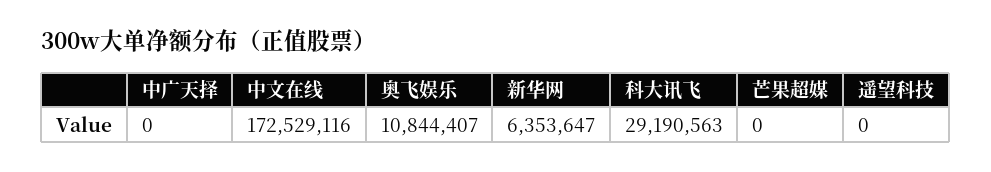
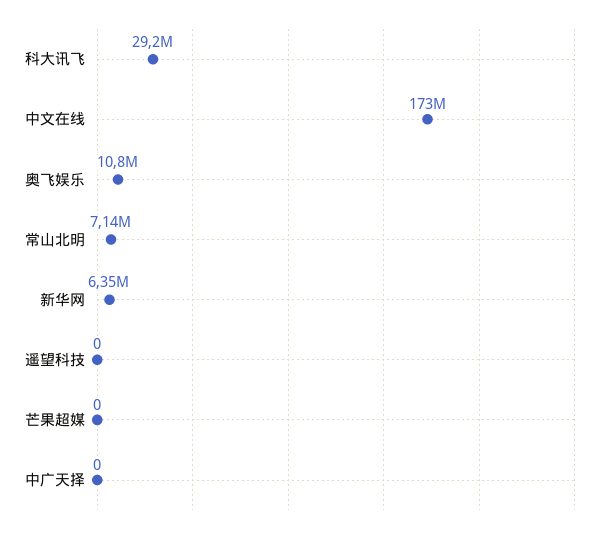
常山北明: none -> 7140000

